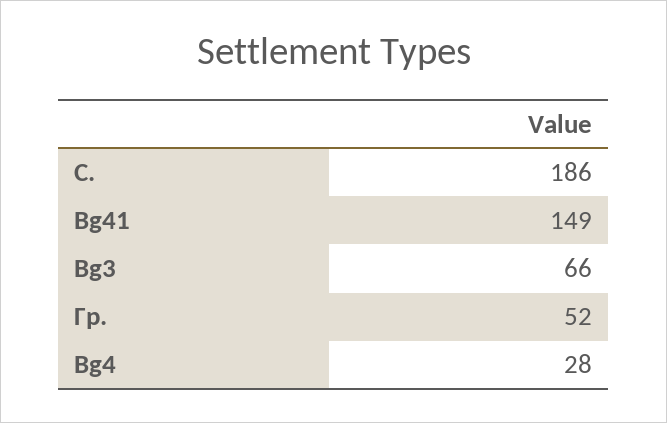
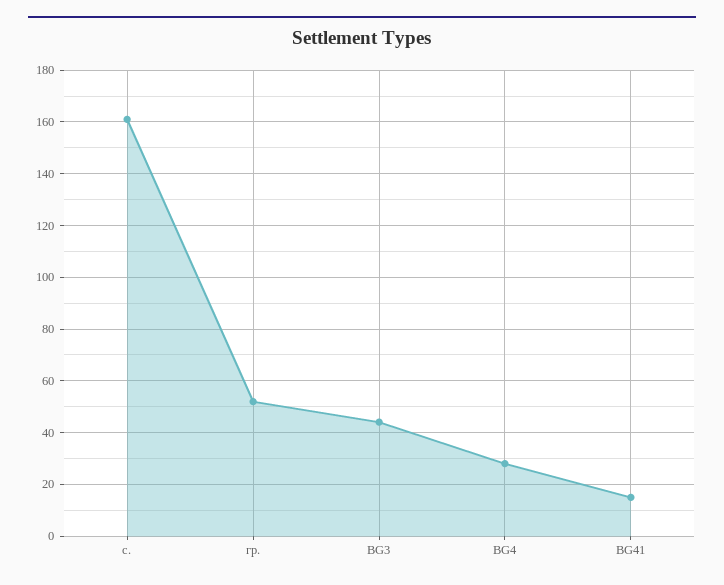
С.: 186 -> 160
Bg41: 149 -> 15
Bg3: 66 -> 45

